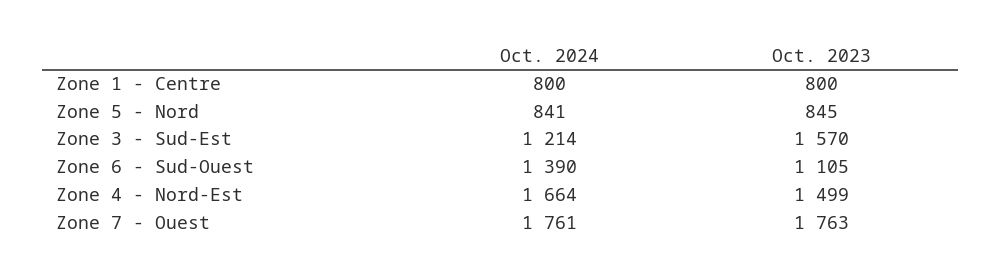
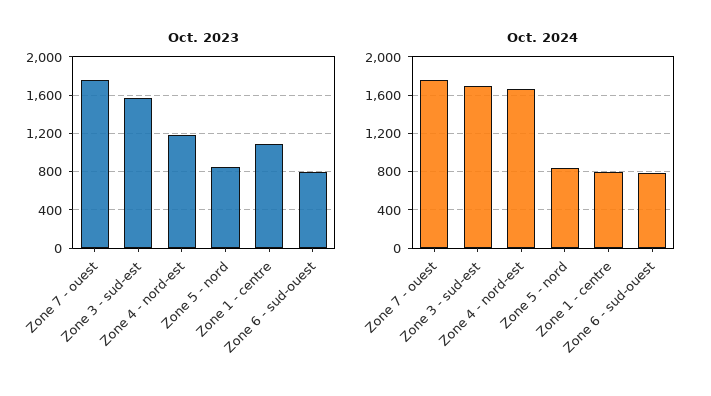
Oct. 2023, Zone 1 - Centre: 800 -> 1100
Oct. 2024, Zone 3 - Sud-Est: 1214 -> 1700
Oct. 2024, Zone 6 - Sud-Ouest: 1390 -> 800
Oct. 2023, Zone 6 - Sud-Ouest: 1105 -> 800
Oct. 2023, Zone 4 - Nord-Est: 1499 -> 1200

